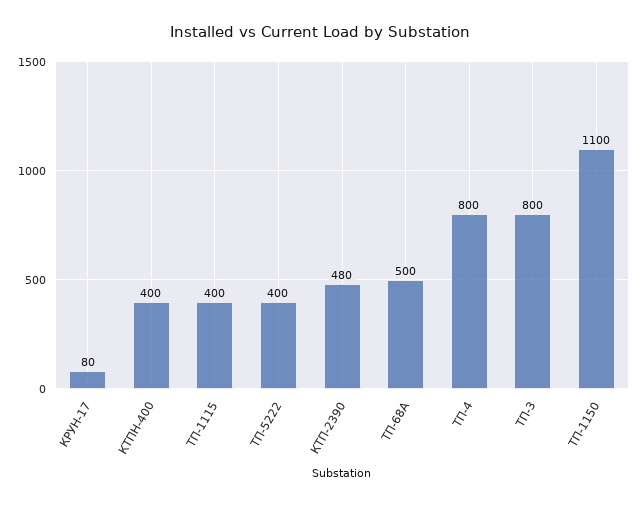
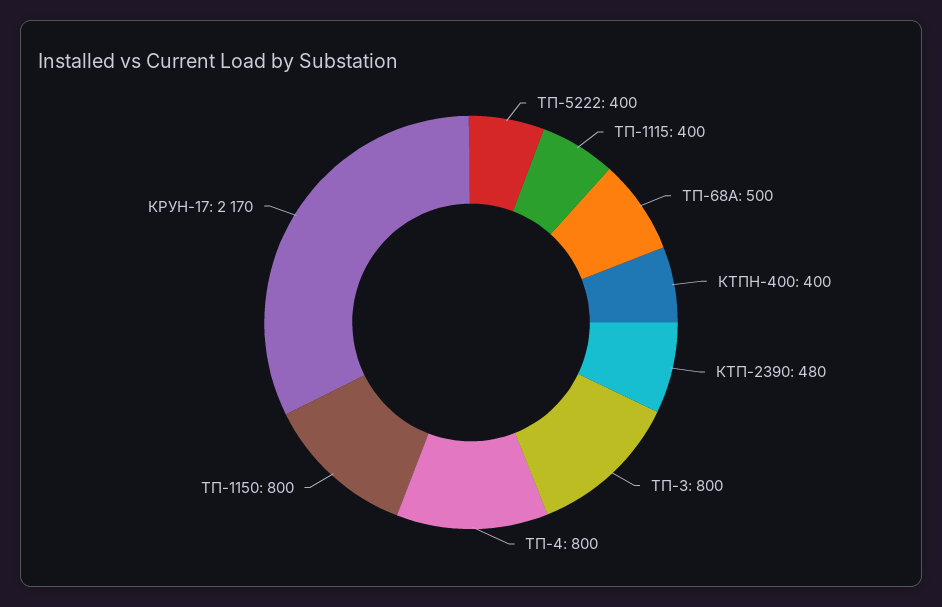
КРУН-17: 80 -> 2170
ТП-1150: 1100 -> 800

